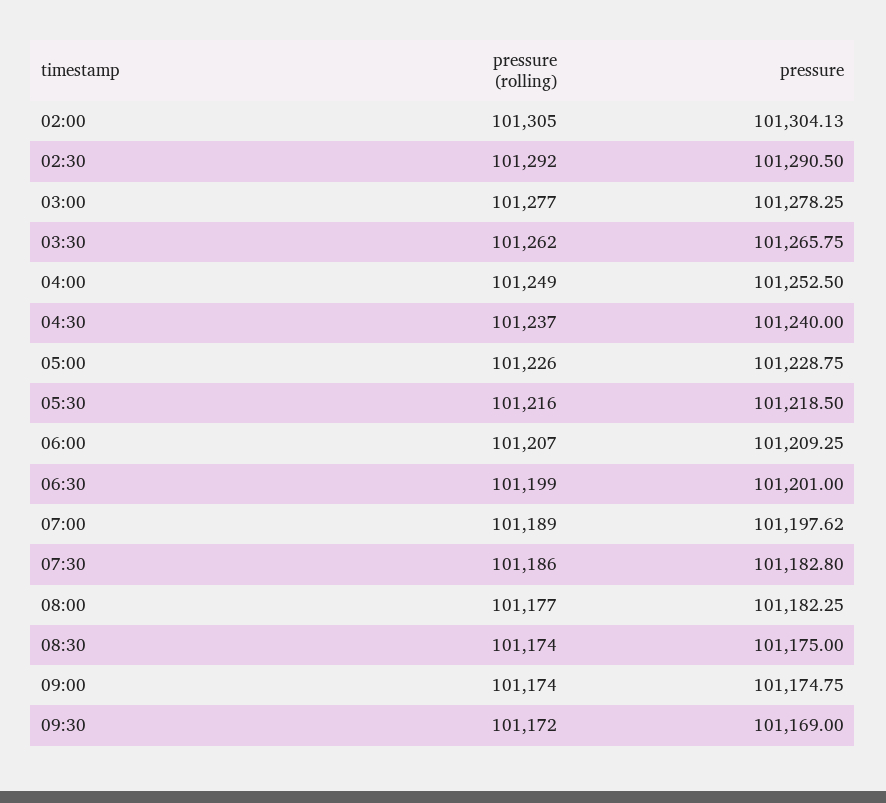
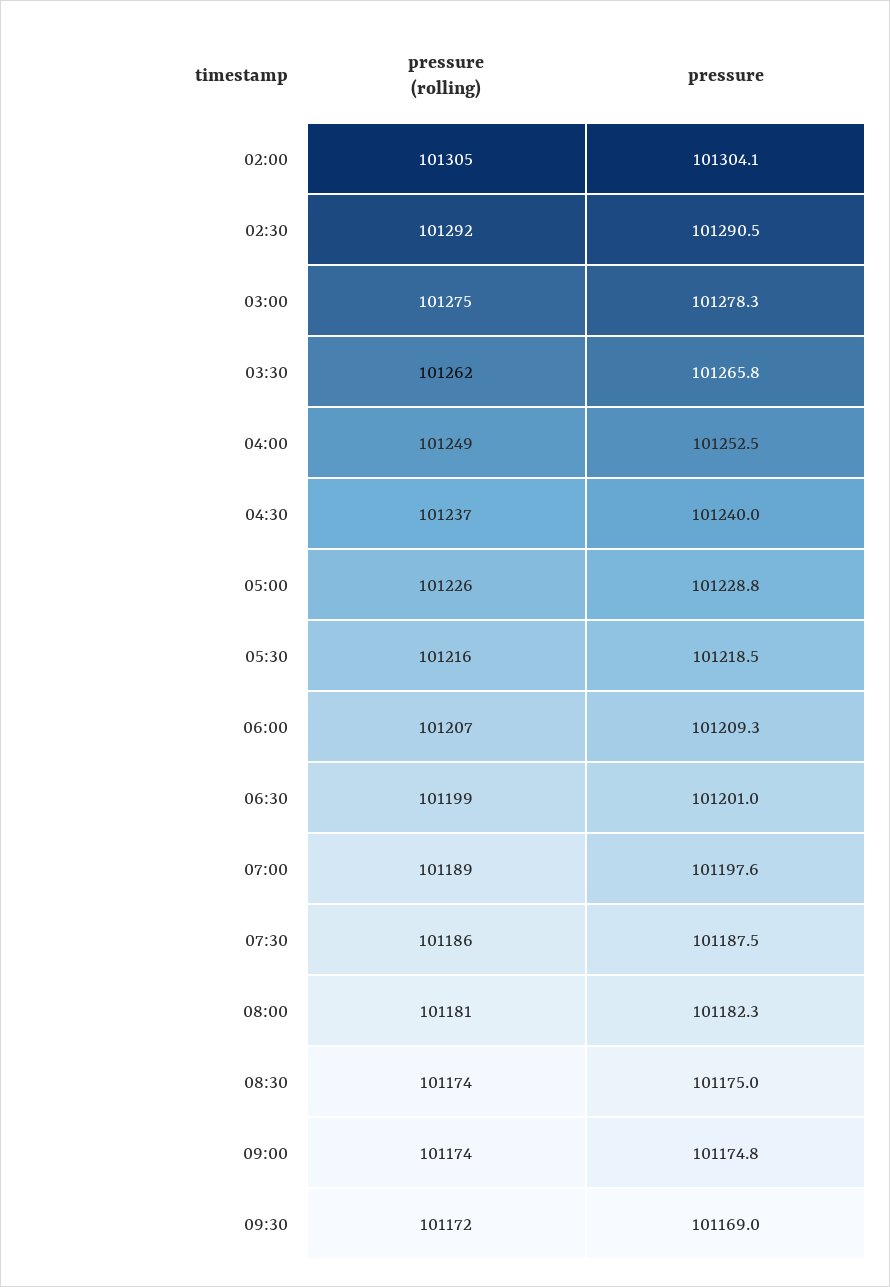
pressure (rolling), 03:00: 101277 -> 101275
pressure, 07:30: 101182.8 -> 101187.5
pressure (rolling), 08:00: 101177 -> 101181

